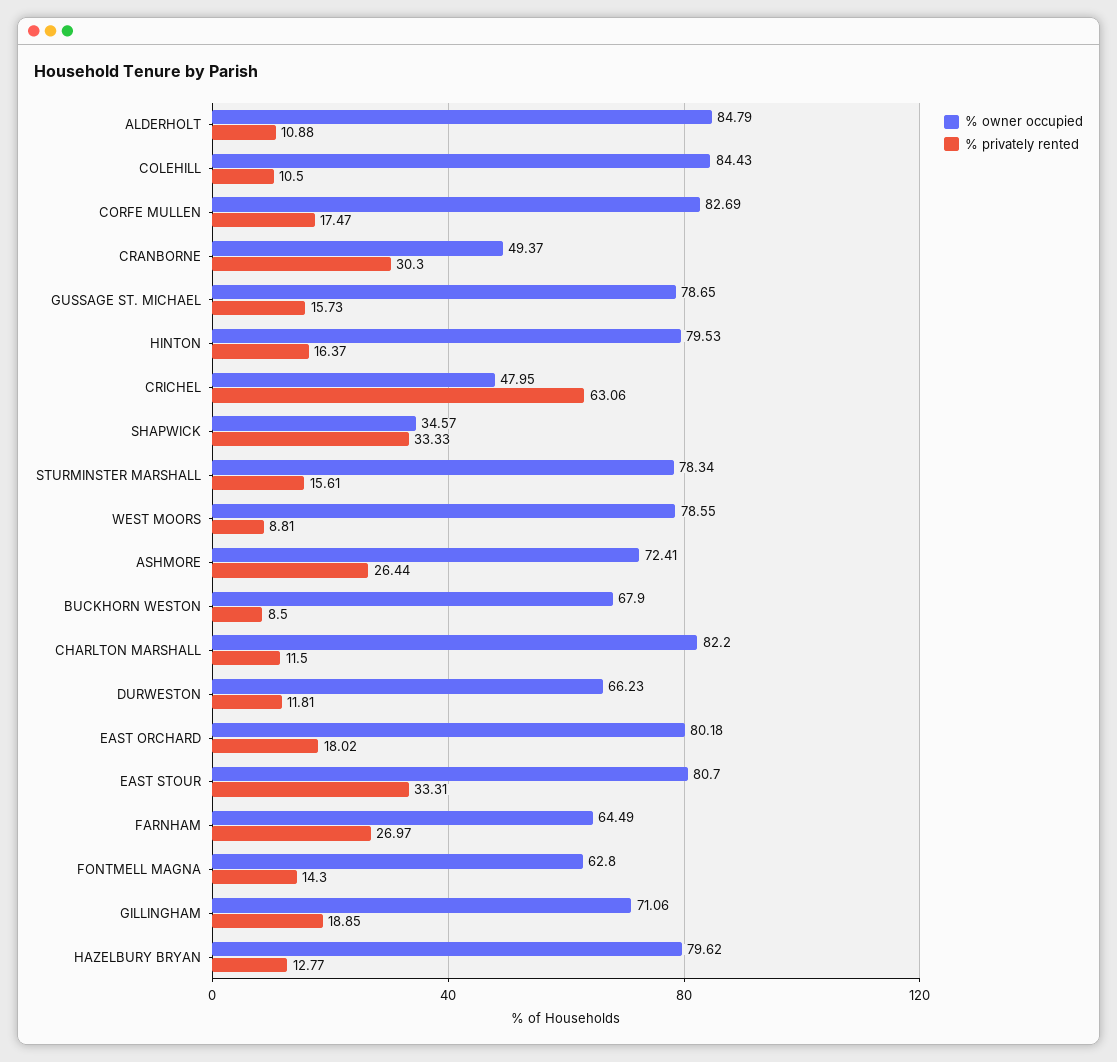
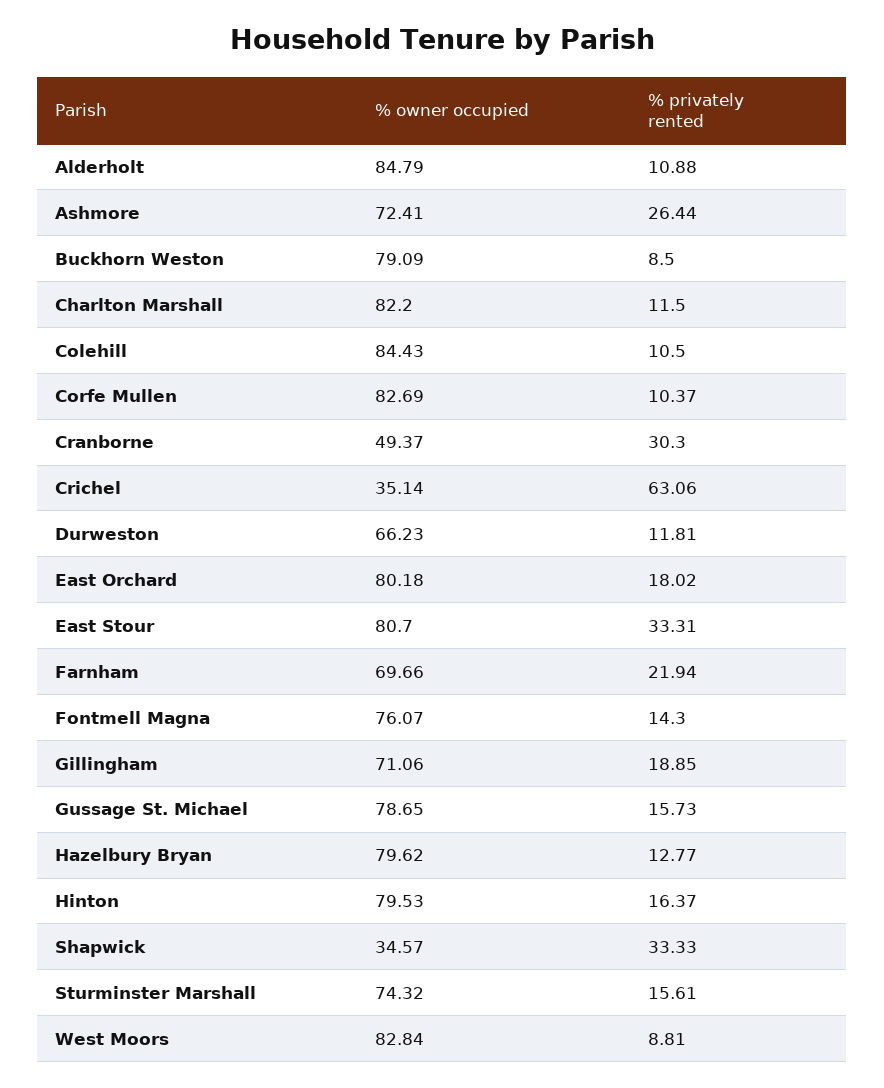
% privately rented, CORFE MULLEN: 17.47 -> 10.37
% owner occupied, CRICHEL: 47.95 -> 35.14
% owner occupied, STURMINSTER MARSHALL: 78.34 -> 74.32
% owner occupied, WEST MOORS: 78.55 -> 82.84
% owner occupied, BUCKHORN WESTON: 67.9 -> 79.09
% owner occupied, FARNHAM: 64.49 -> 69.66
% privately rented, FARNHAM: 26.97 -> 21.94
% owner occupied, FONTMELL MAGNA: 62.8 -> 76.07

